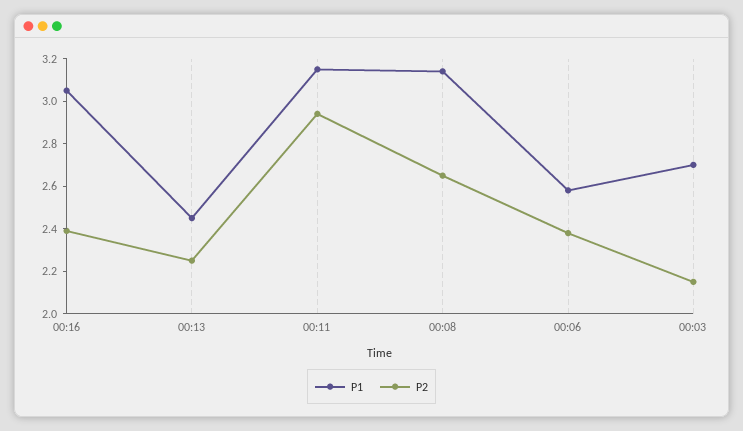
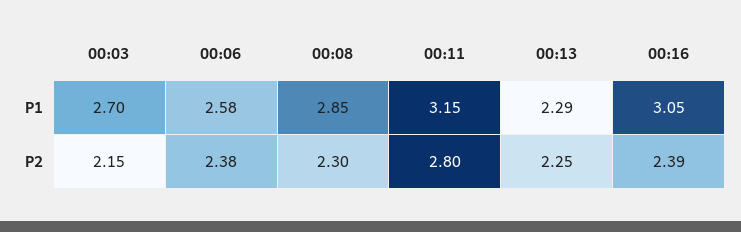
P1, 00:13: 2.45 -> 2.29
P2, 00:11: 2.95 -> 2.8
P1, 00:08: 3.15 -> 2.85
P2, 00:08: 2.65 -> 2.3

